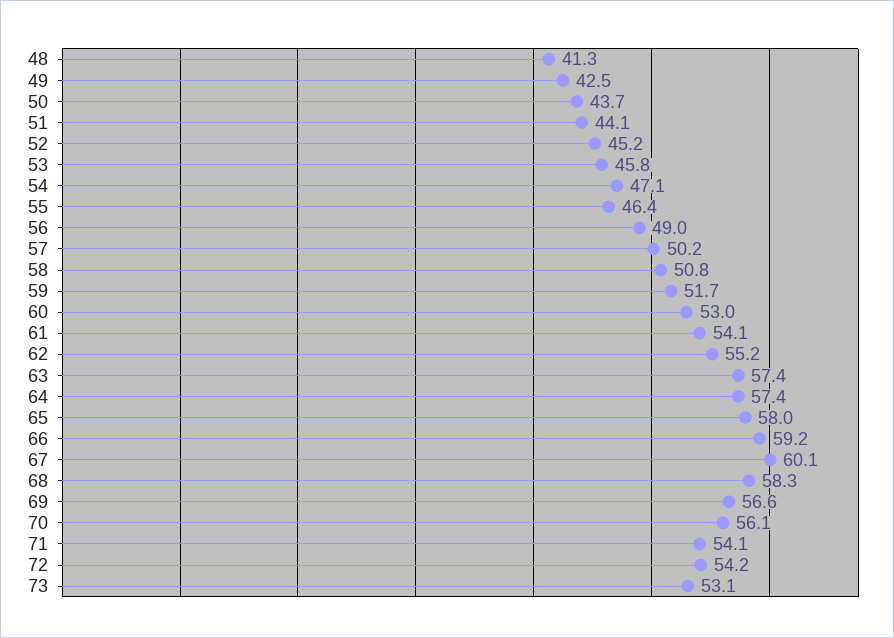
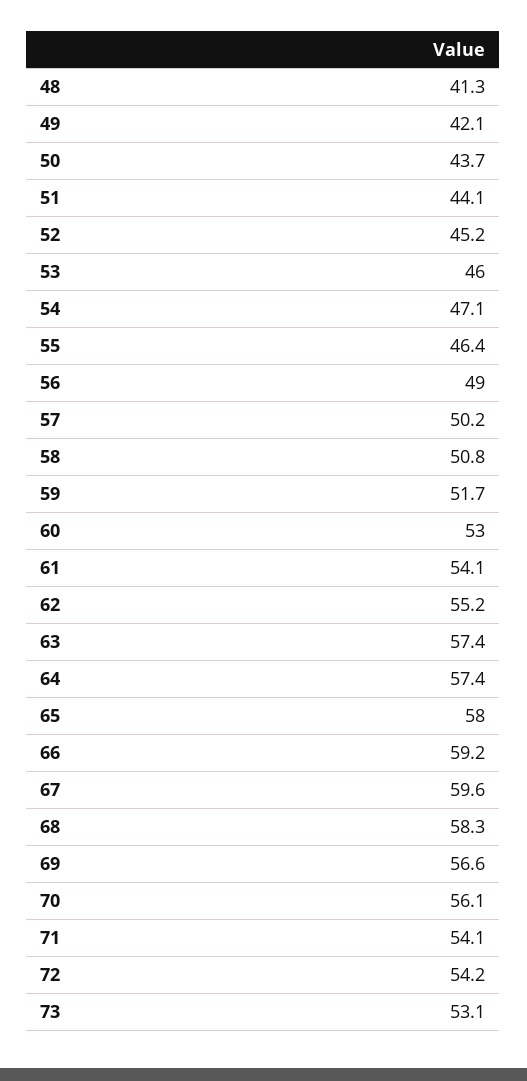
49: 42.5 -> 42.1
53: 45.8 -> 46
67: 60.1 -> 59.6

